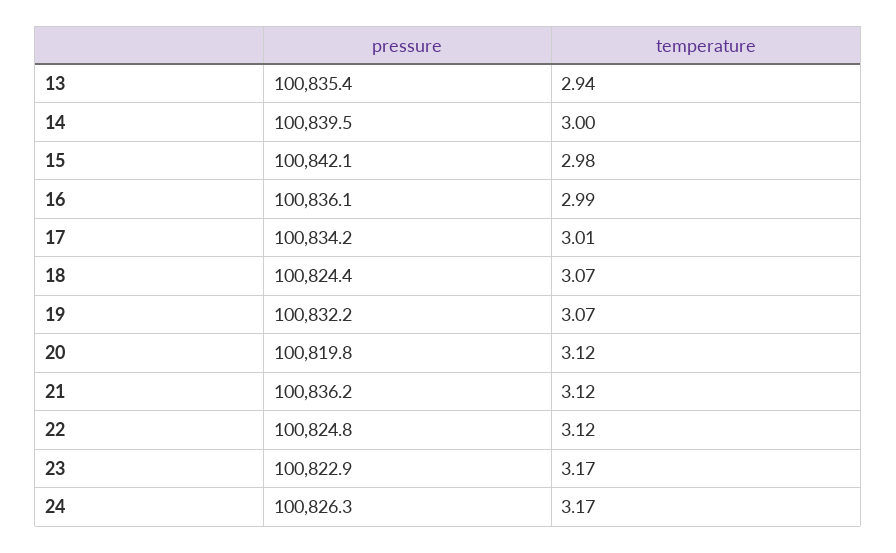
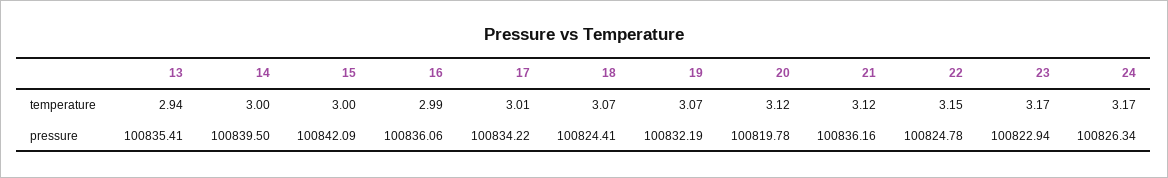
temperature, 15: 2.98 -> 3
temperature, 22: 3.12 -> 3.15

